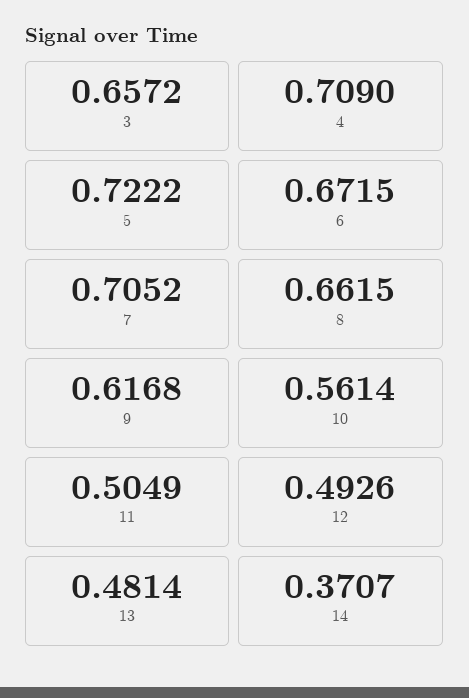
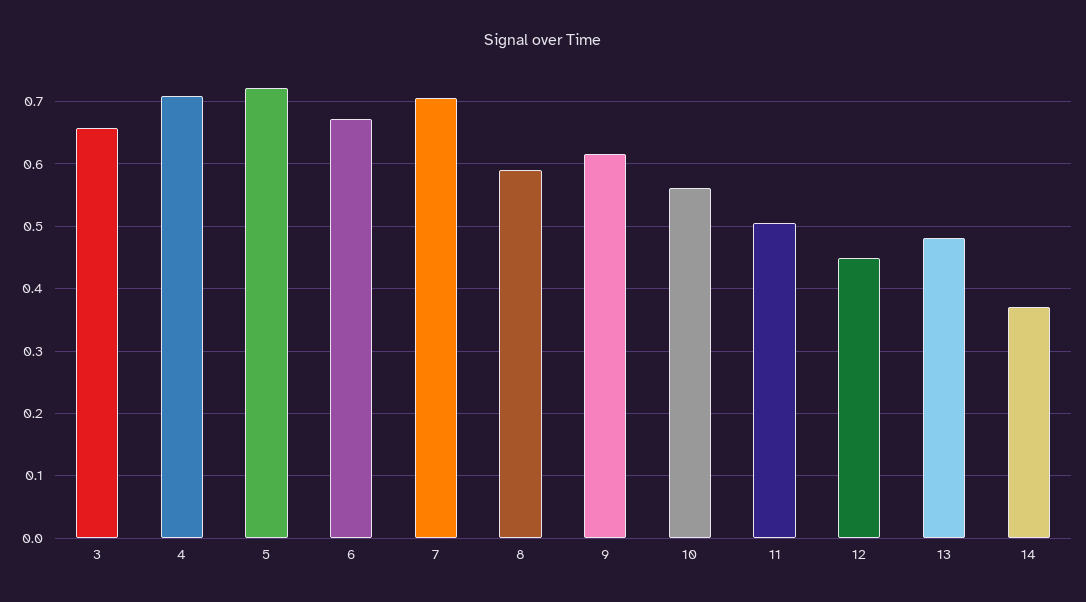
8: 0.6615 -> 0.59
12: 0.4926 -> 0.45

